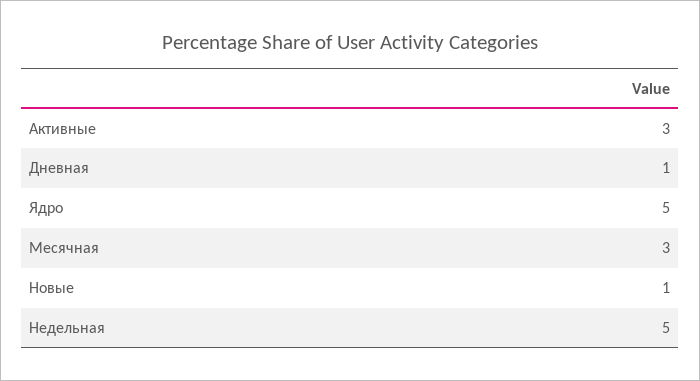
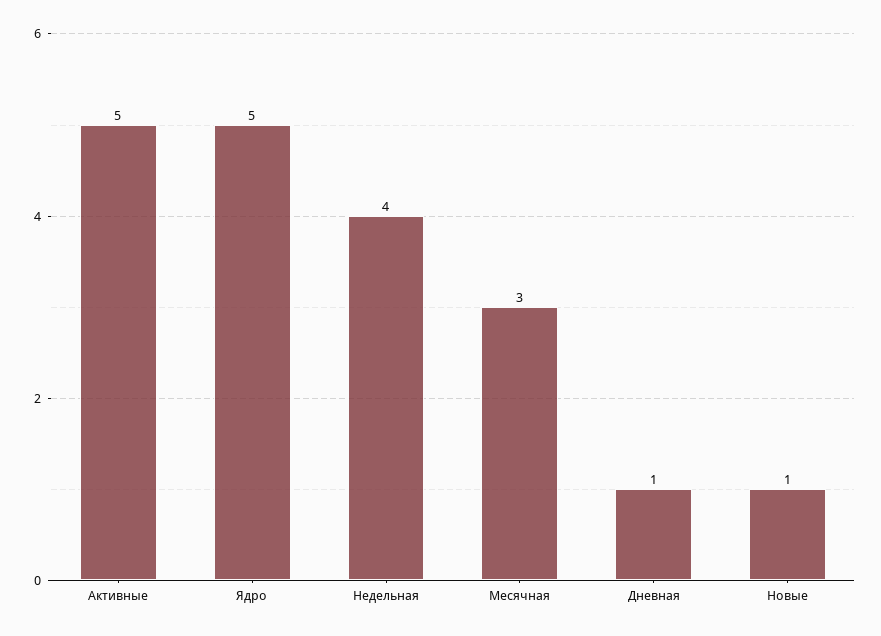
Активные: 3 -> 5
Недельная: 5 -> 4

